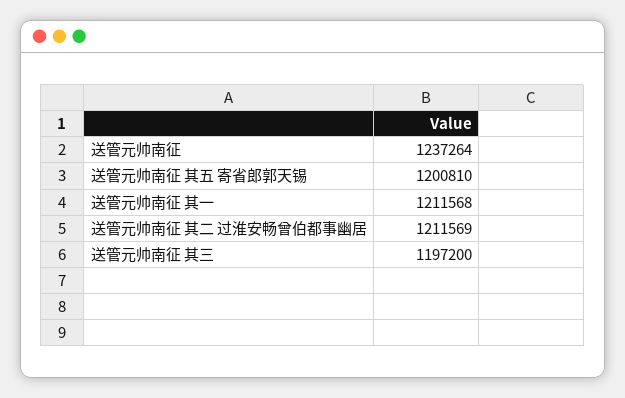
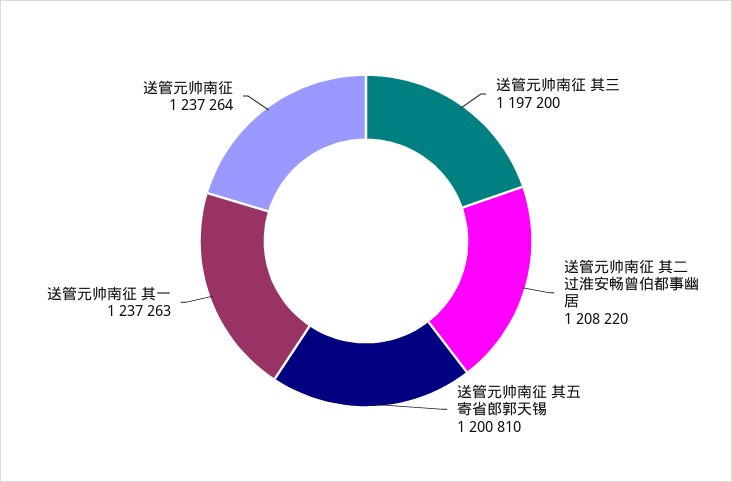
送管元帅南征 其一: 1211568 -> 1237263
送管元帅南征 其二 过淮安畅曾伯都事幽居: 1211569 -> 1208220

